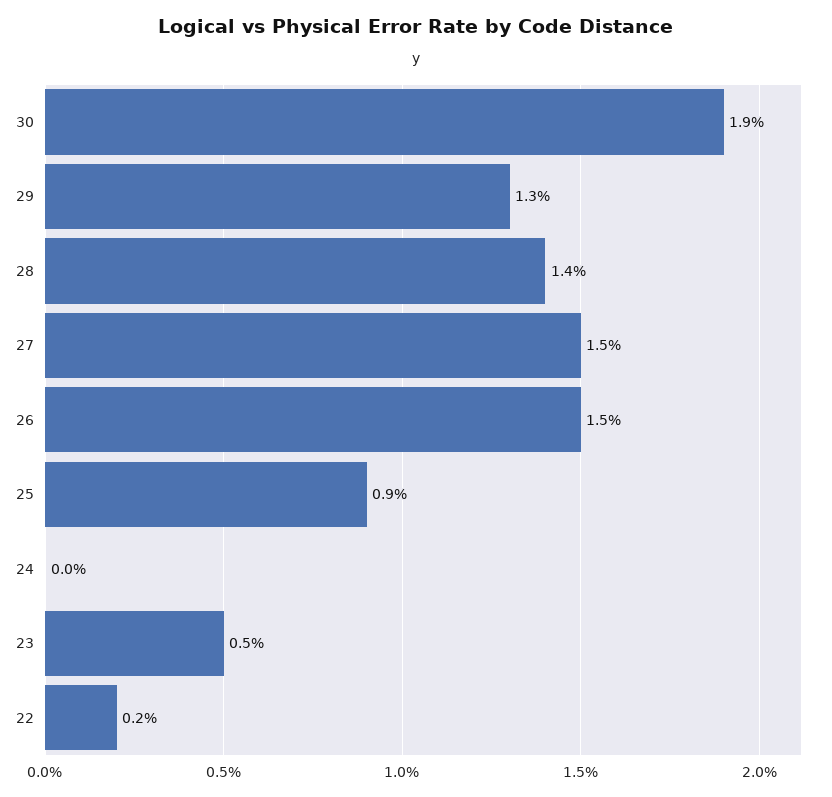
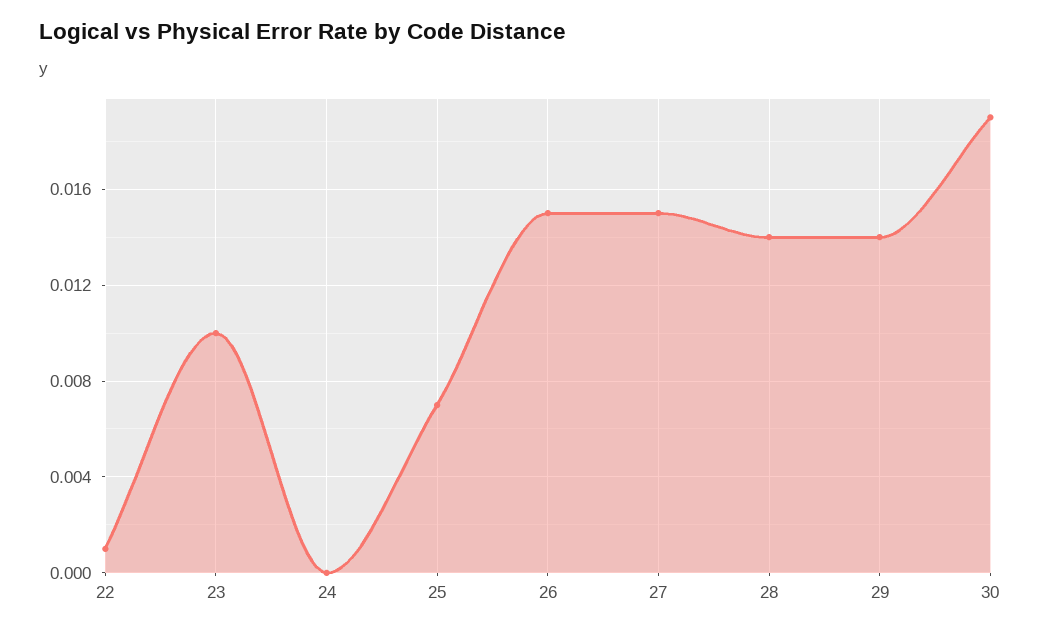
29: 0.013 -> 0.014
25: 0.009 -> 0.007
23: 0.005 -> 0.01
22: 0.002 -> 0.001

